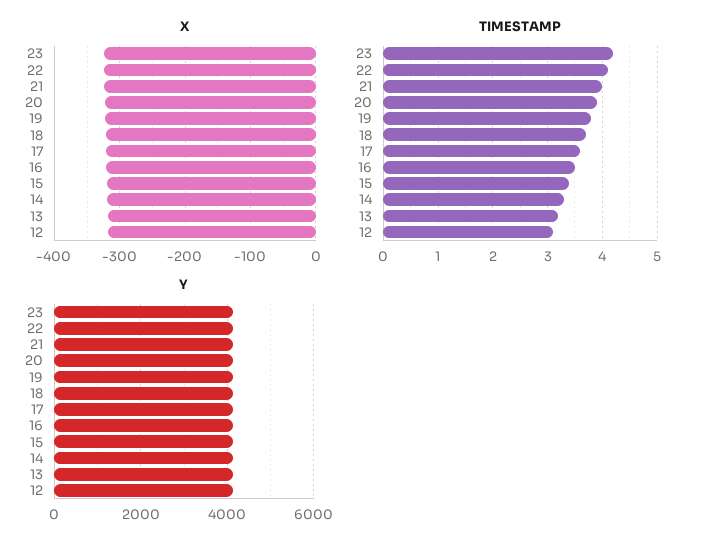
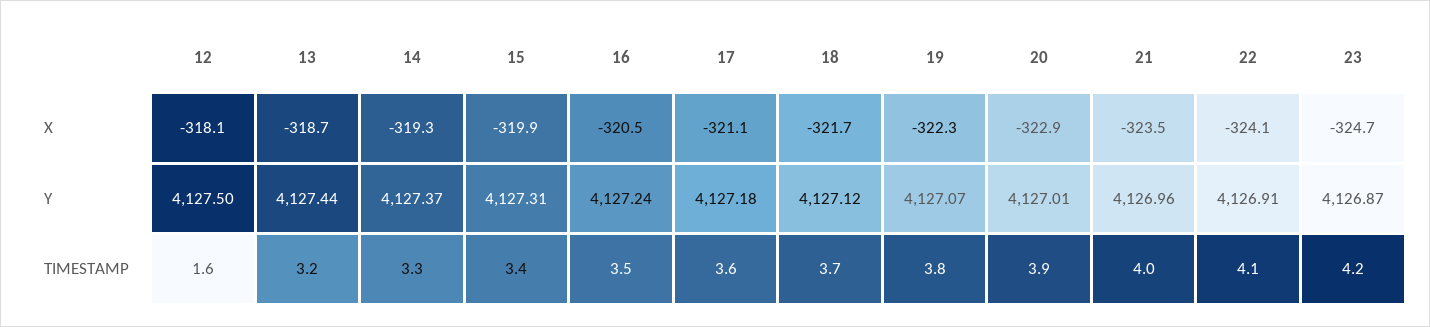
TIMESTAMP, 12: 3 -> 1.6

